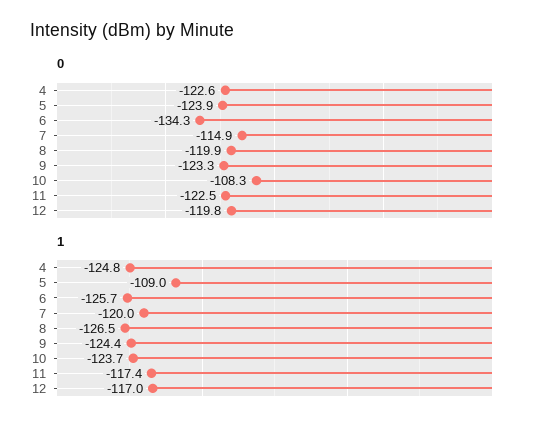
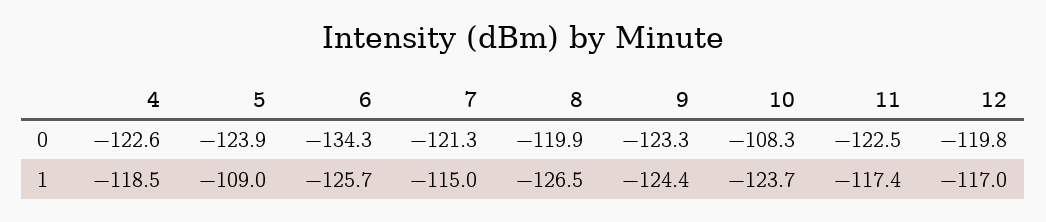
0, 7: -114.9 -> -121.3
1, 4: -124.8 -> -118.5
1, 7: -120 -> -115

